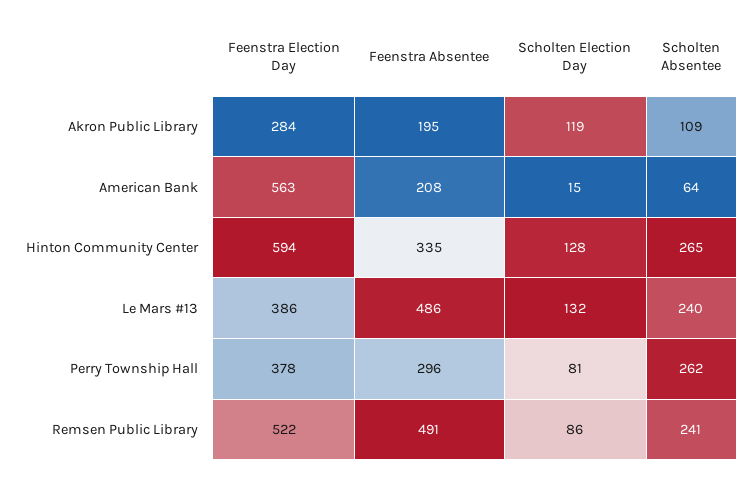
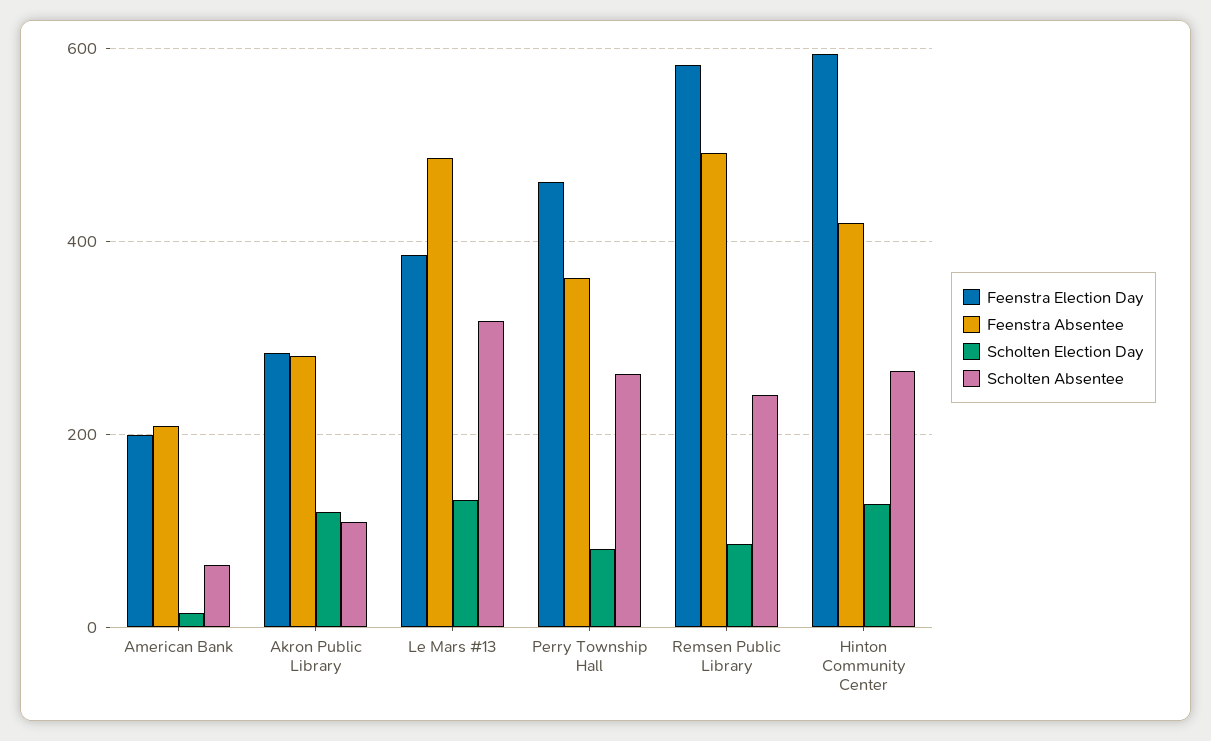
Feenstra Absentee, Akron Public Library: 195 -> 280
Feenstra Election Day, American Bank: 563 -> 200
Feenstra Absentee, Hinton Community Center: 335 -> 420
Scholten Absentee, Le Mars #13: 240 -> 320
Feenstra Election Day, Perry Township Hall: 378 -> 460
Feenstra Absentee, Perry Township Hall: 296 -> 360
Feenstra Election Day, Remsen Public Library: 522 -> 580

